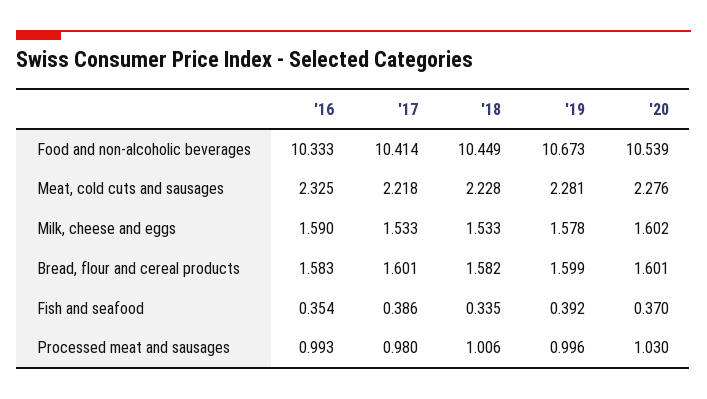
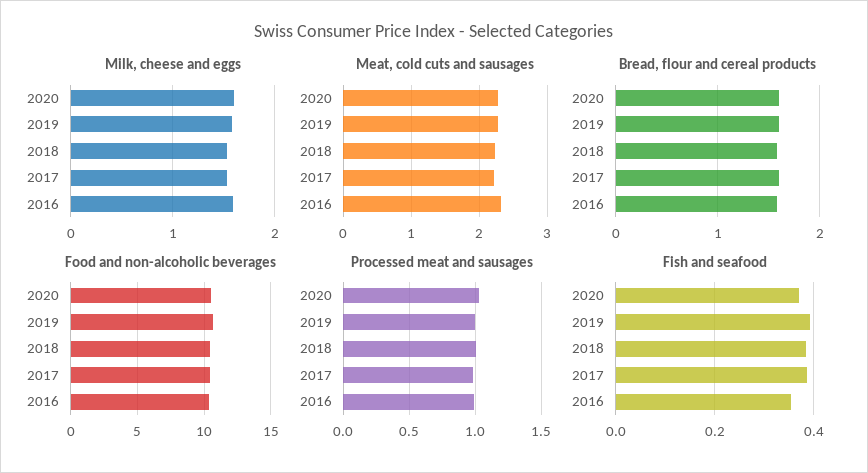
Fish and seafood, '18: 0.335 -> 0.38

